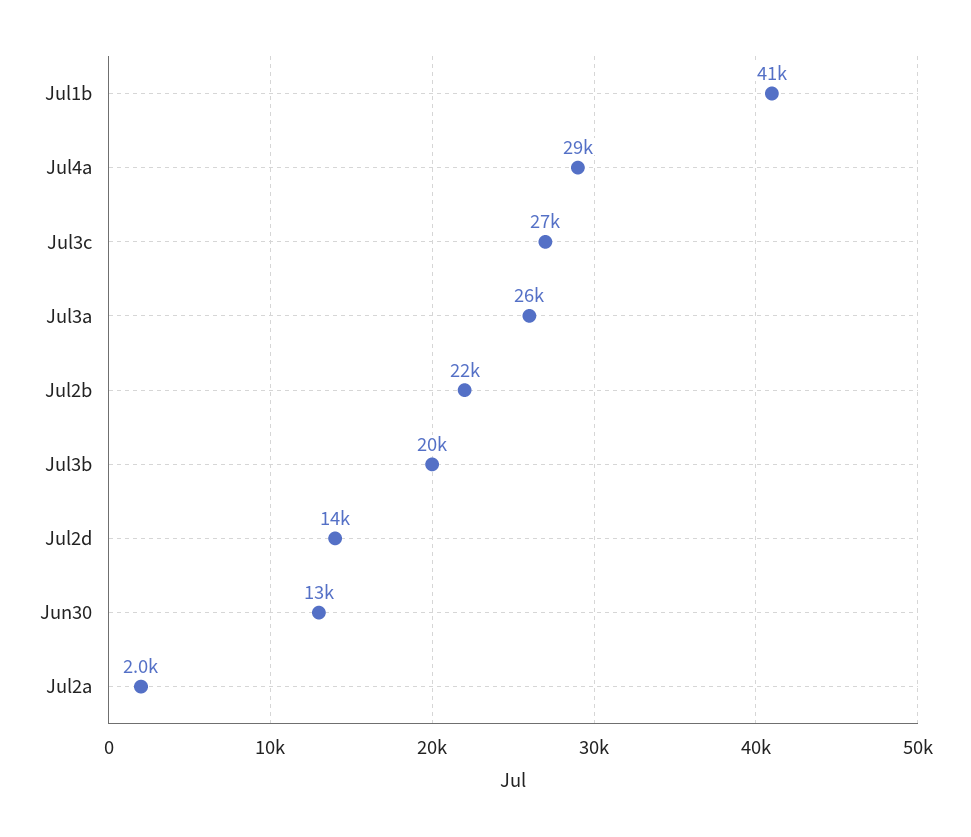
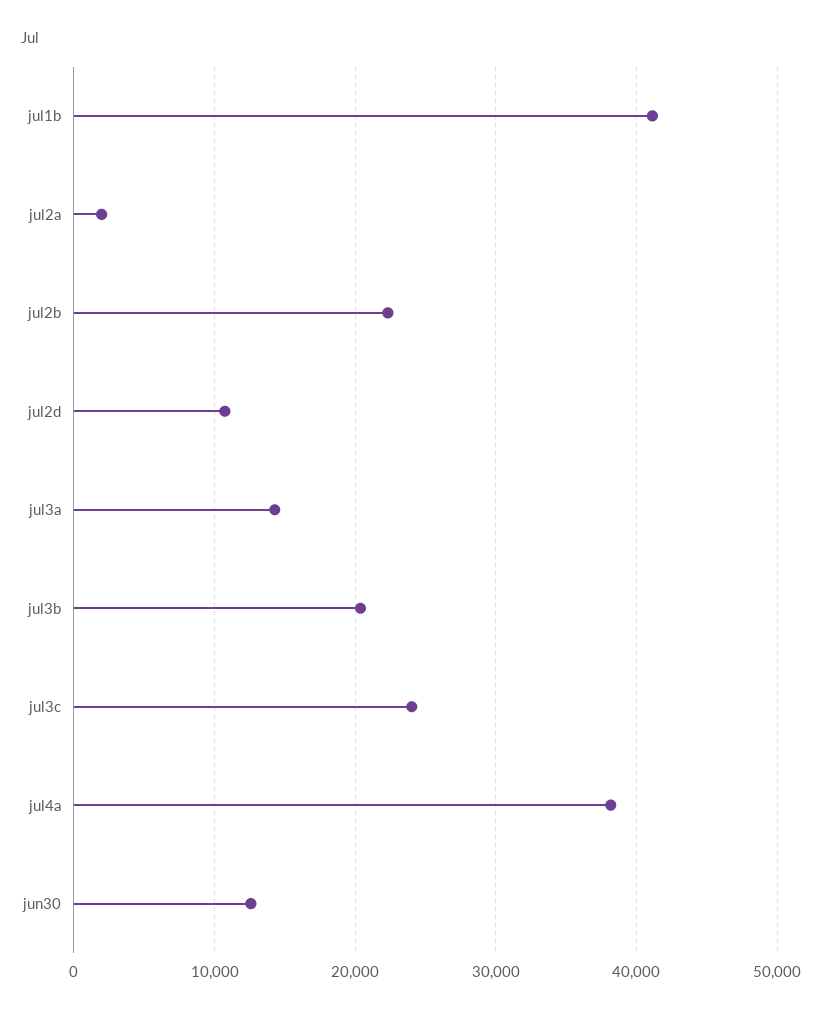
Jul4a: 29000 -> 38000
Jul3c: 27000 -> 24000
Jul3a: 26000 -> 14000
Jul2d: 14000 -> 11000

